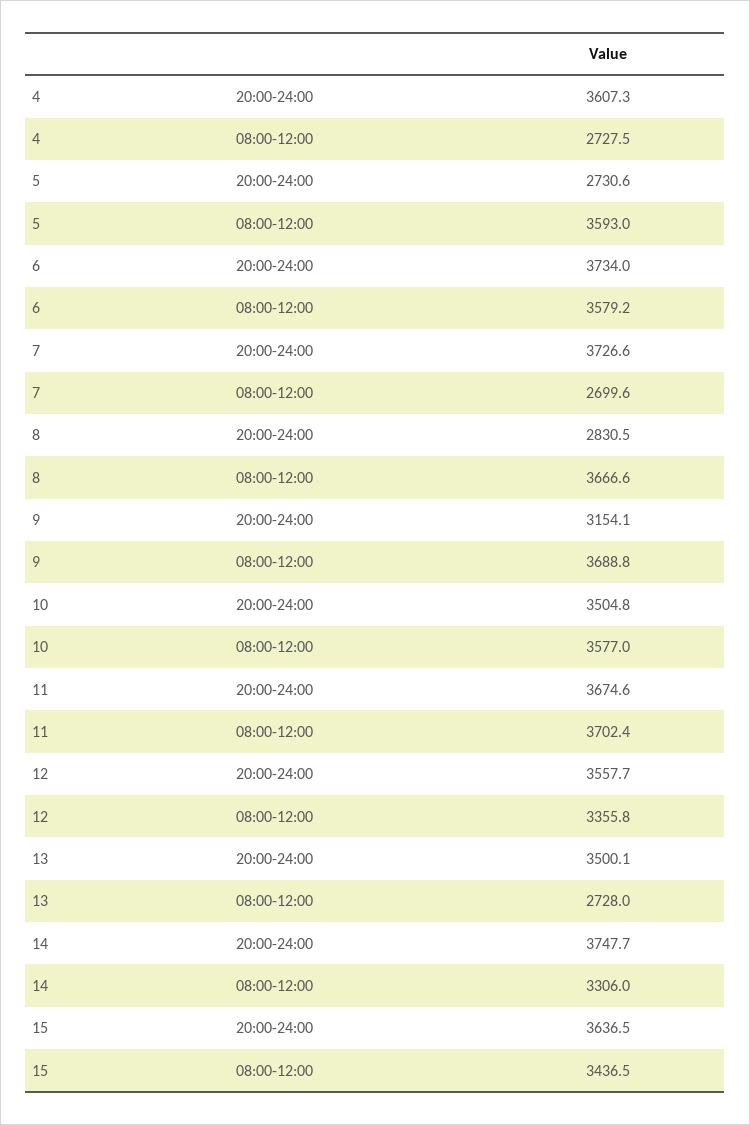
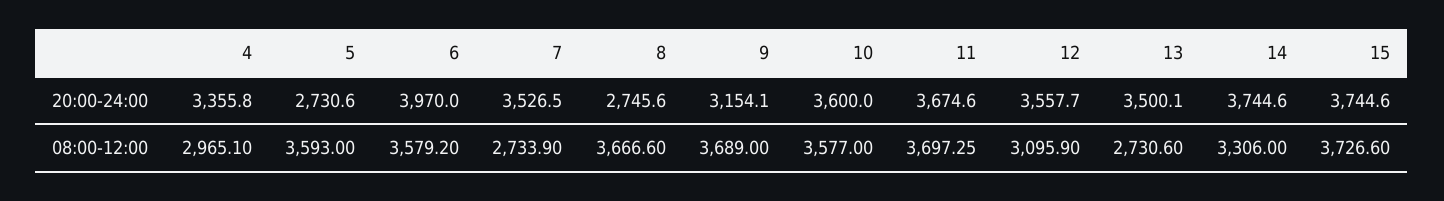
4, 20:00-24:00: 3607.3 -> 3355.8
4, 08:00-12:00: 2727.5 -> 2965.1
6, 20:00-24:00: 3734 -> 3970
7, 20:00-24:00: 3726.6 -> 3526.5
7, 08:00-12:00: 2699.6 -> 2733.9
8, 20:00-24:00: 2830.5 -> 2745.6
9, 08:00-12:00: 3688.8 -> 3689
10, 20:00-24:00: 3504.8 -> 3600
11, 08:00-12:00: 3702.4 -> 3697.25
12, 08:00-12:00: 3355.8 -> 3095.9
13, 08:00-12:00: 2728 -> 2730.6
14, 20:00-24:00: 3747.7 -> 3744.6
15, 20:00-24:00: 3636.5 -> 3744.6
15, 08:00-12:00: 3436.5 -> 3726.6

